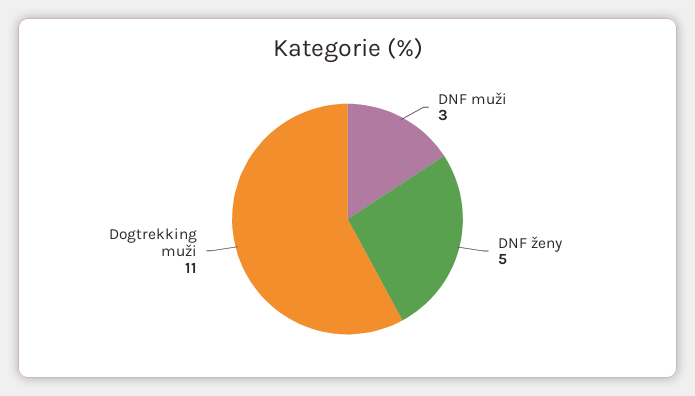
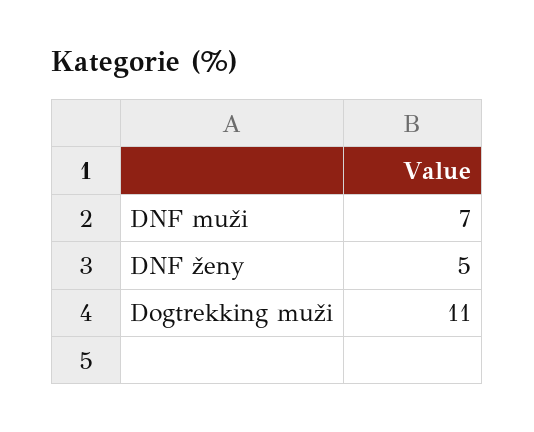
DNF muži: 3 -> 7

